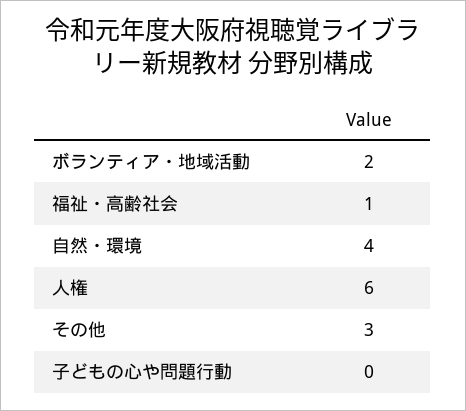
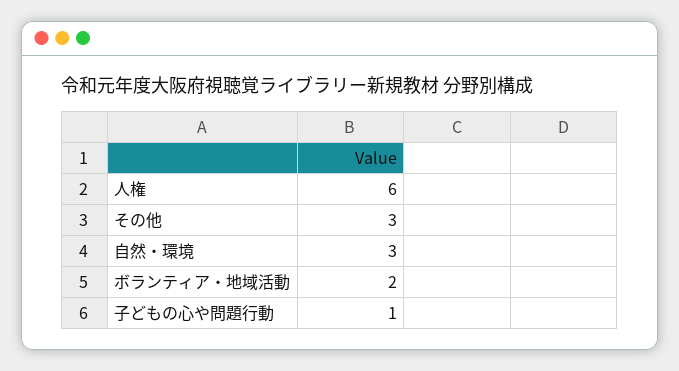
福祉・高齢社会: 1 -> none
自然・環境: 4 -> 3
子どもの心や問題行動: 0 -> 1

